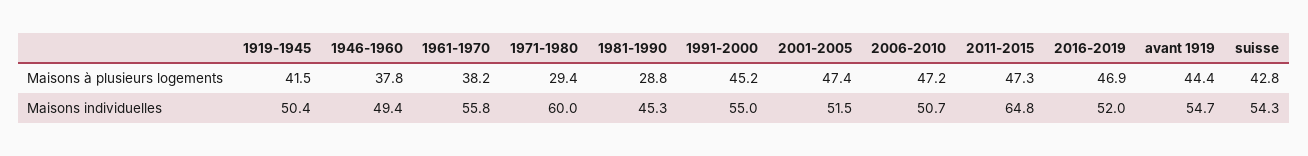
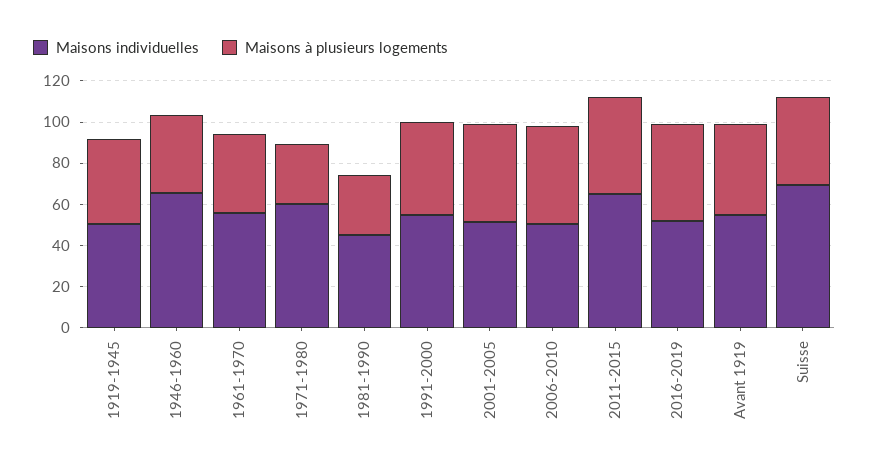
Maisons individuelles, 1946-1960: 49.4 -> 65
Maisons individuelles, suisse: 54.3 -> 70

